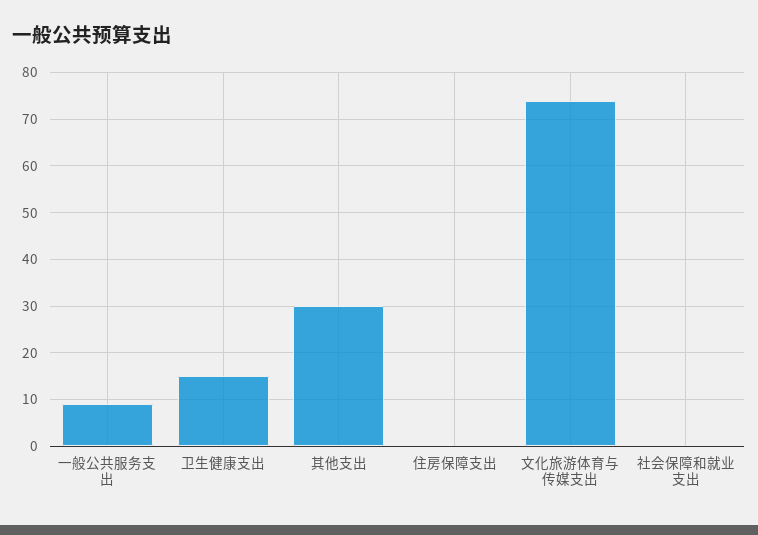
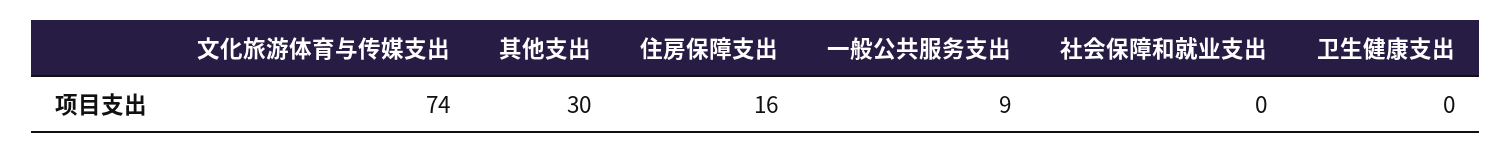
卫生健康支出: 15 -> 0
住房保障支出: 0 -> 16

